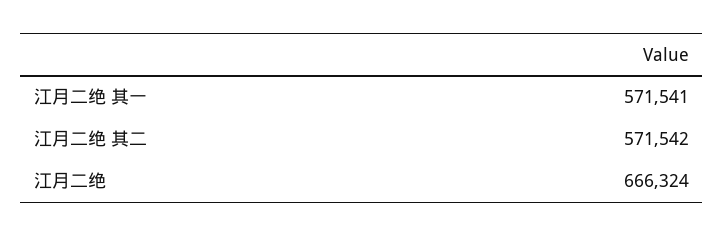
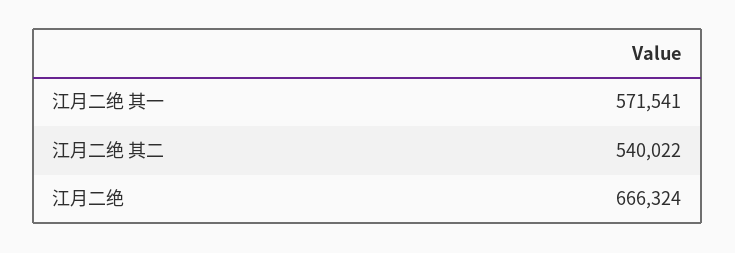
江月二绝 其二: 571542 -> 540022

